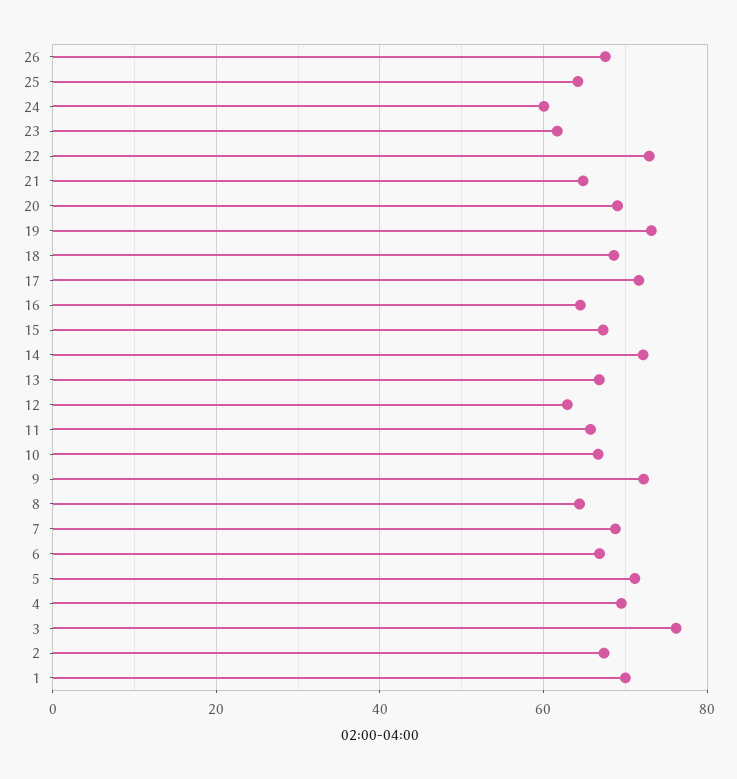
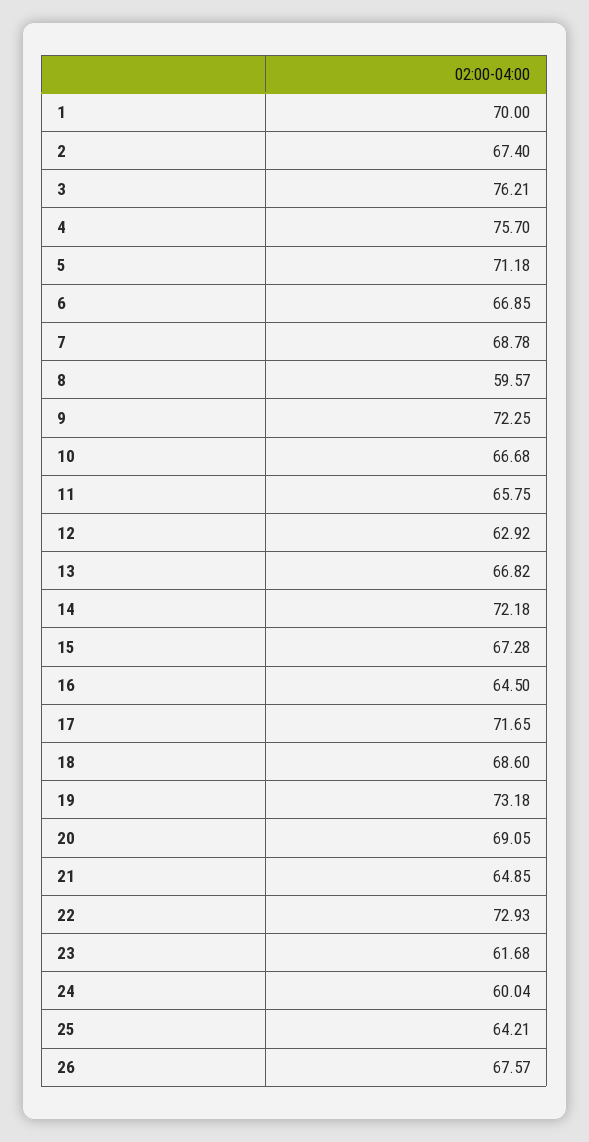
8: 64 -> 59.57
4: 70 -> 75.7

